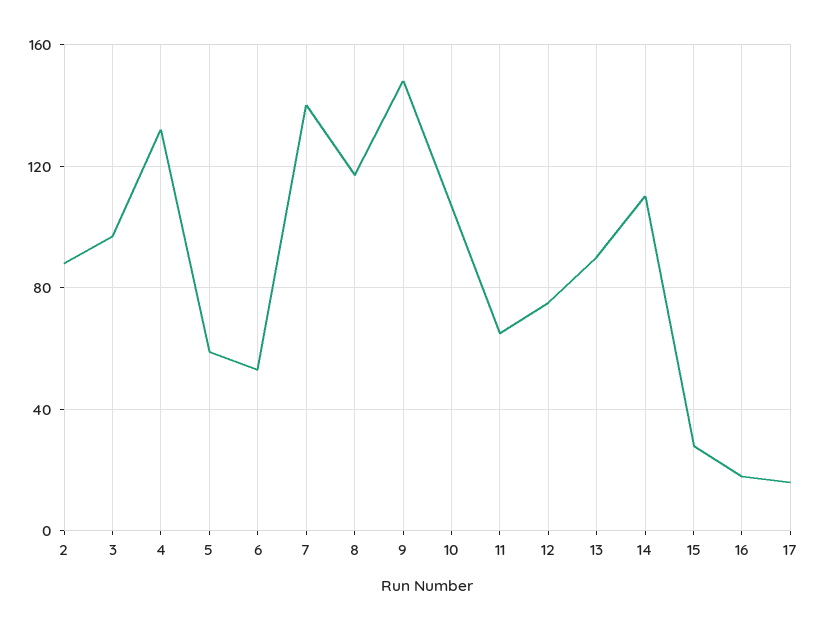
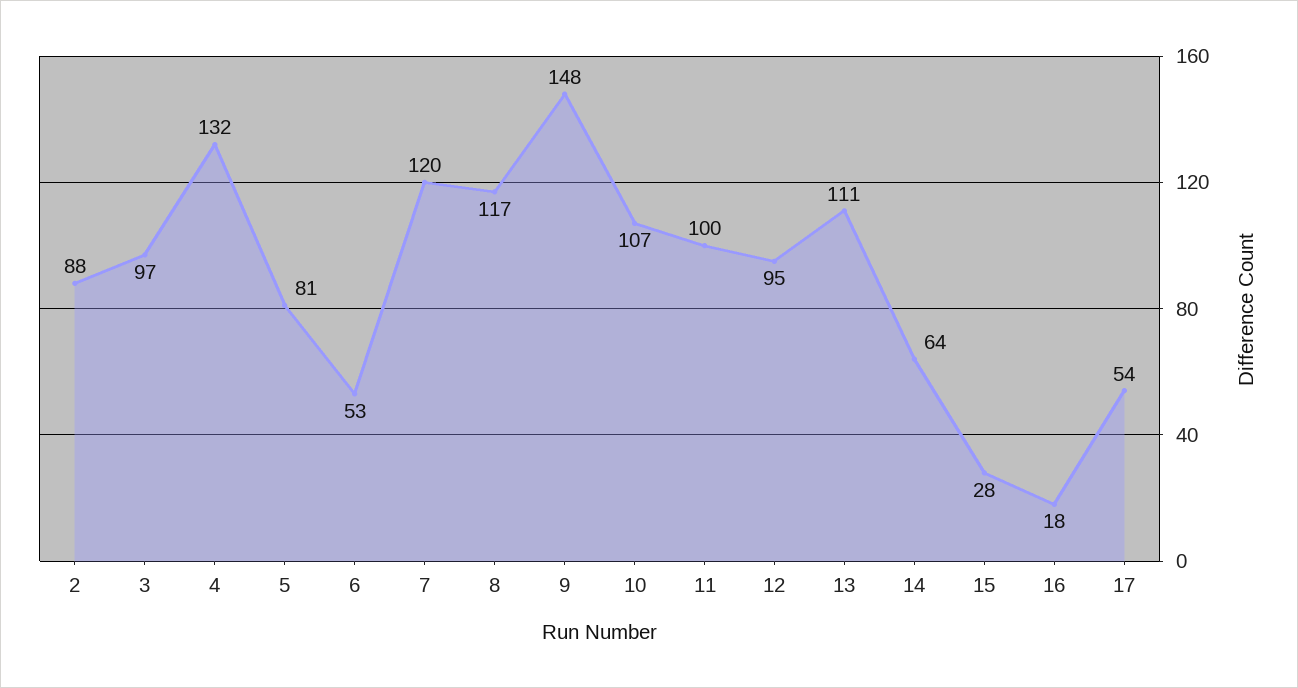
5: 60 -> 81
7: 140 -> 120
11: 65 -> 100
12: 75 -> 95
13: 90 -> 111
14: 110 -> 64
17: 15 -> 54

